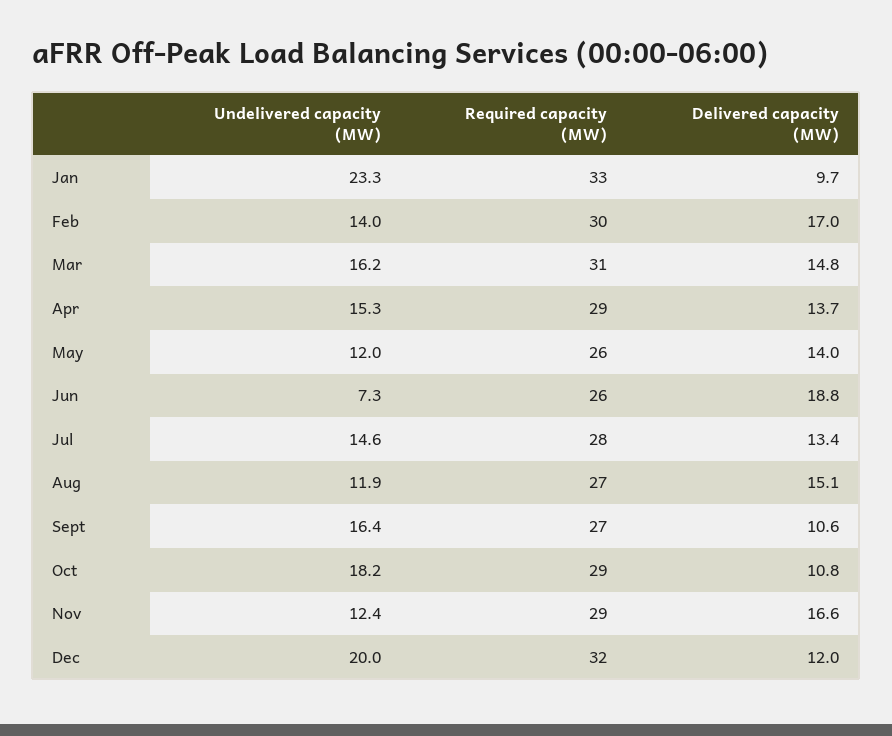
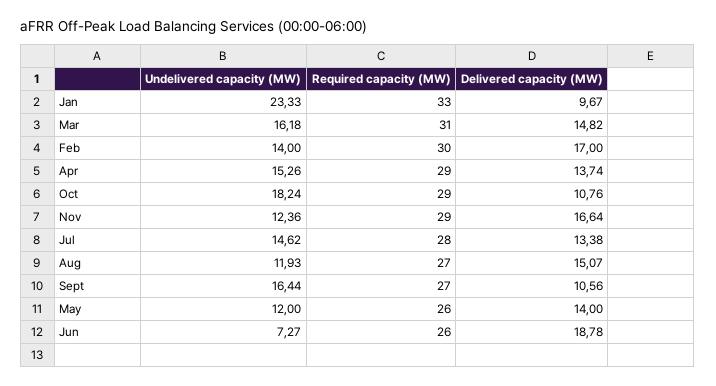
Undelivered capacity (MW), Dec: 20 -> none
Required capacity (MW), Dec: 32 -> none
Delivered capacity (MW), Dec: 12 -> none

